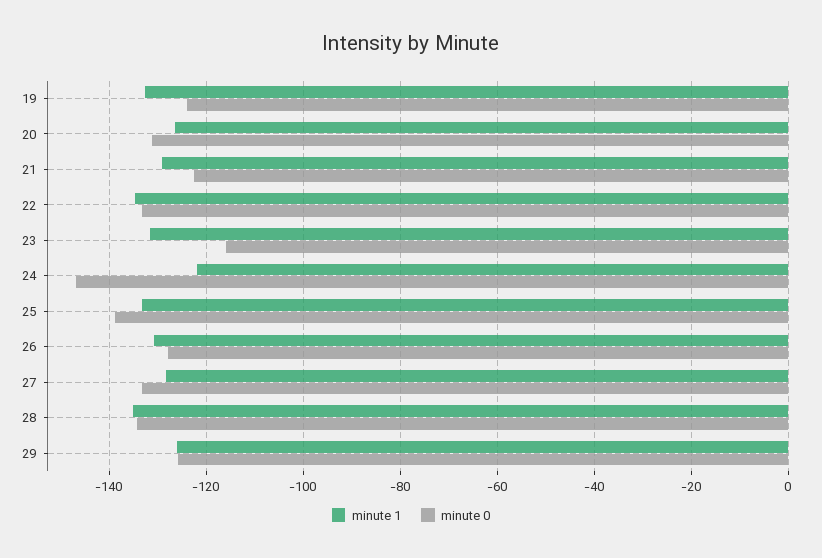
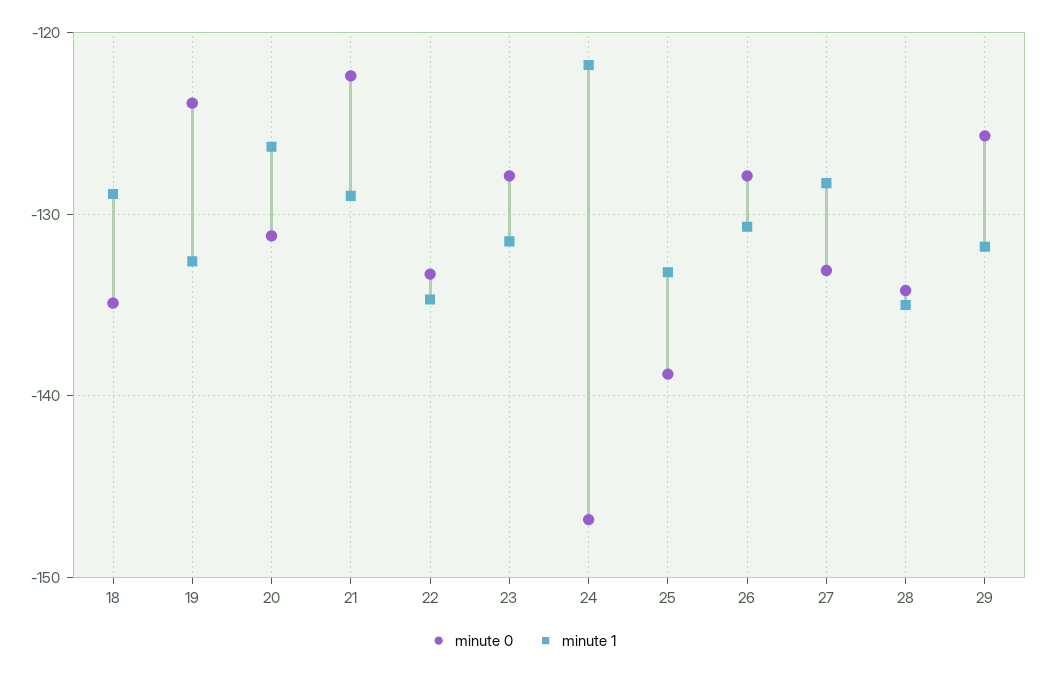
minute 0, 23: -116 -> -128
minute 1, 29: -126 -> -132
minute 0, 18: none -> -135
minute 1, 18: none -> -129

